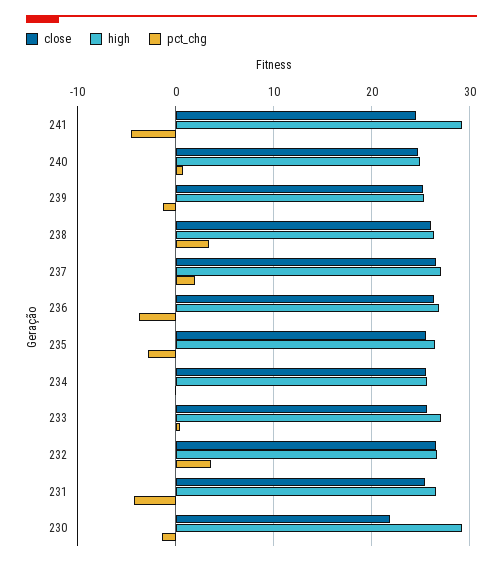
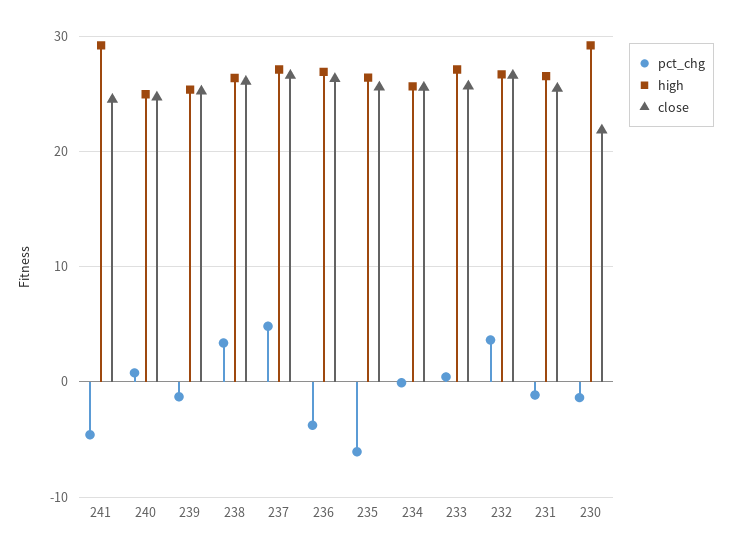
pct_chg, 237: 2 -> 5
pct_chg, 235: -3 -> -6
pct_chg, 231: -4 -> -1

